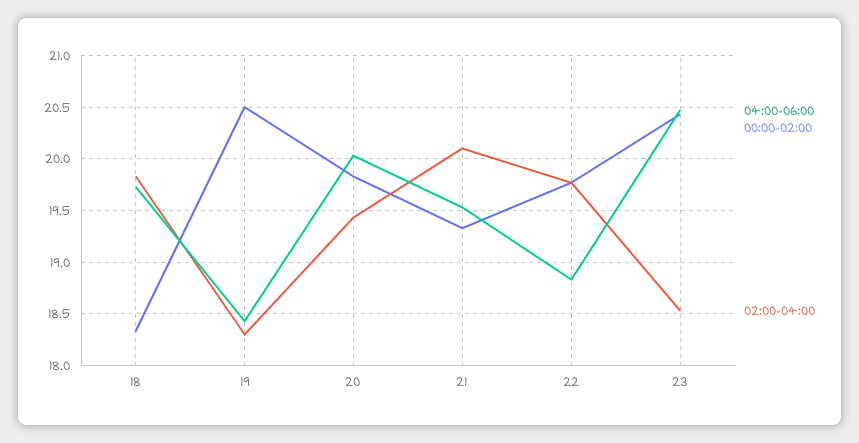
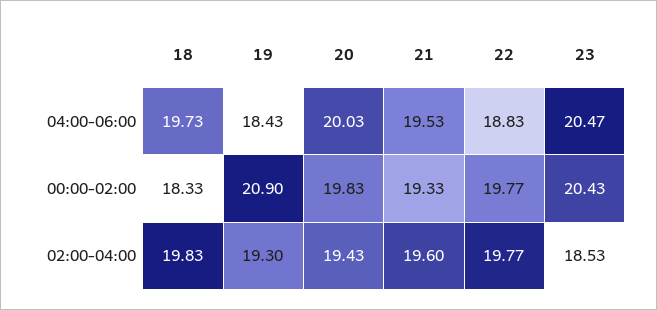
00:00-02:00, 19: 20.5 -> 20.9
02:00-04:00, 19: 18.3 -> 19.3
02:00-04:00, 21: 20.1 -> 19.6

